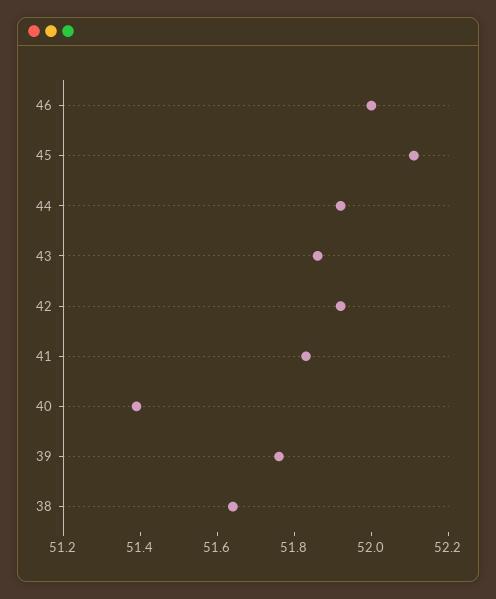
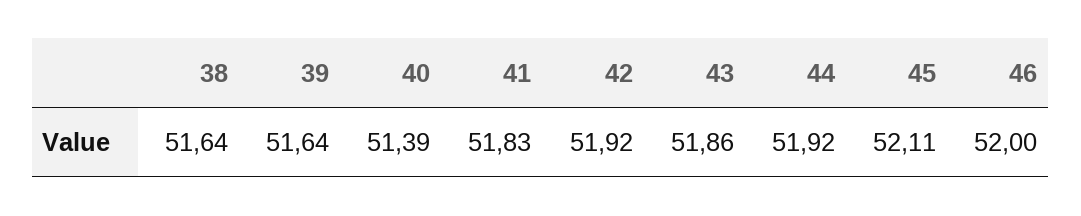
39: 51.75 -> 51.64

